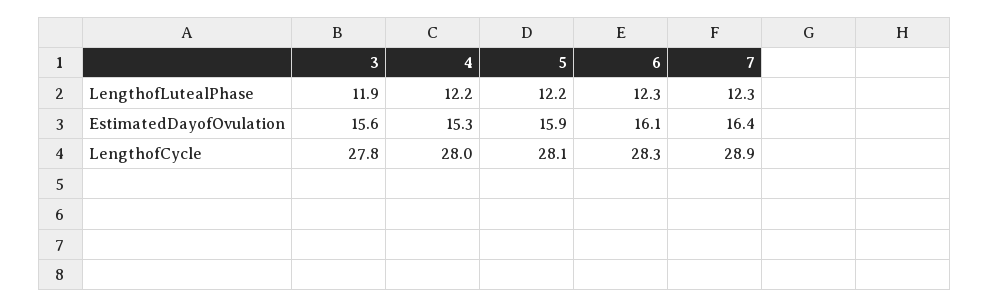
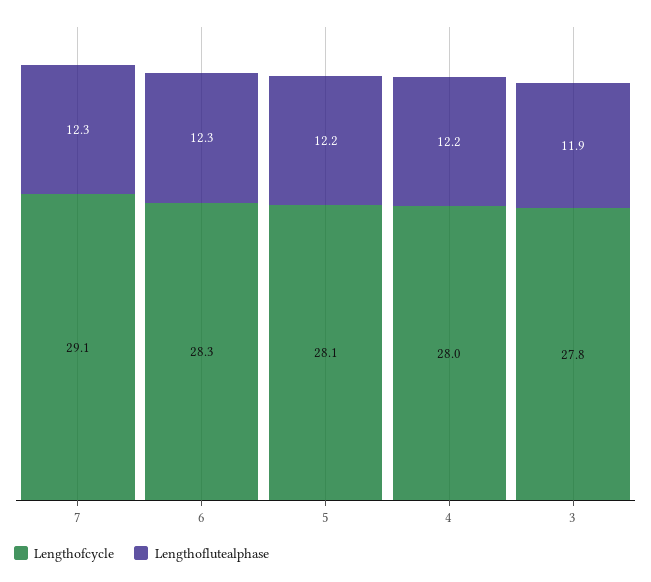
EstimatedDayofOvulation, 3: 15.6 -> none
EstimatedDayofOvulation, 4: 15.3 -> none
EstimatedDayofOvulation, 5: 15.9 -> none
EstimatedDayofOvulation, 6: 16.1 -> none
EstimatedDayofOvulation, 7: 16.4 -> none
LengthofCycle, 7: 28.9 -> 29.1

